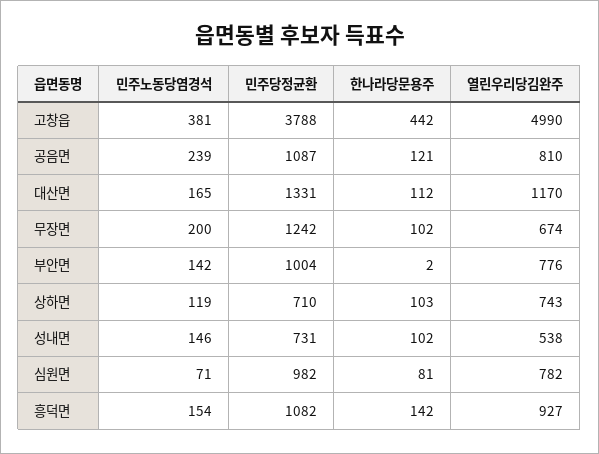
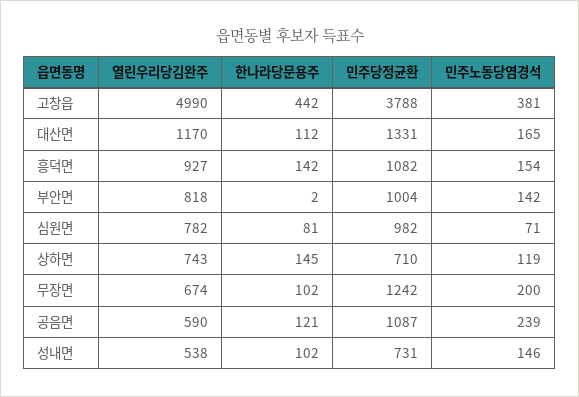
열린우리당김완주, 공음면: 810 -> 590
열린우리당김완주, 부안면: 776 -> 818
한나라당문용주, 상하면: 103 -> 145

